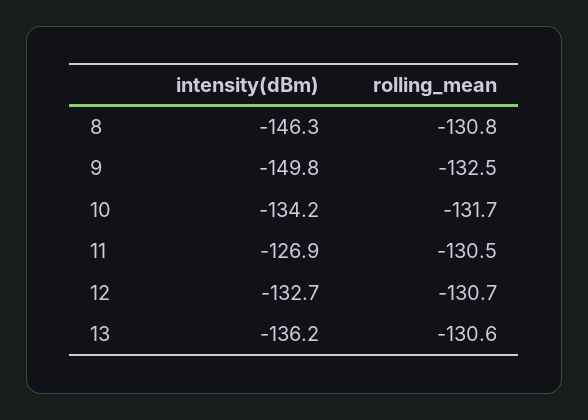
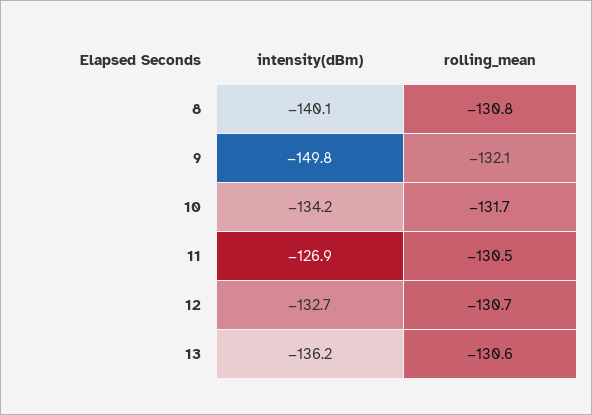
intensity(dBm), 8: -146.3 -> -140.1
rolling_mean, 9: -132.5 -> -132.1

